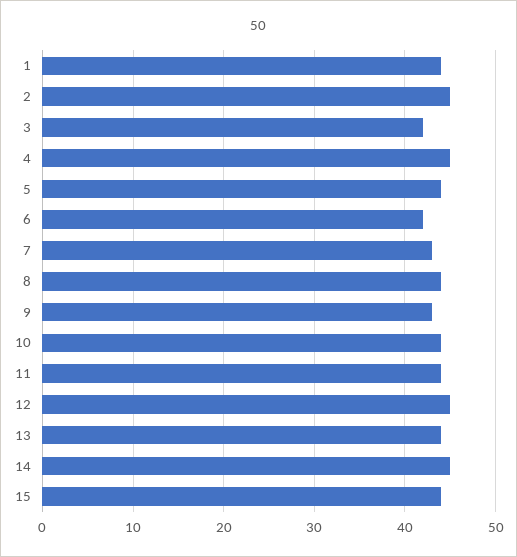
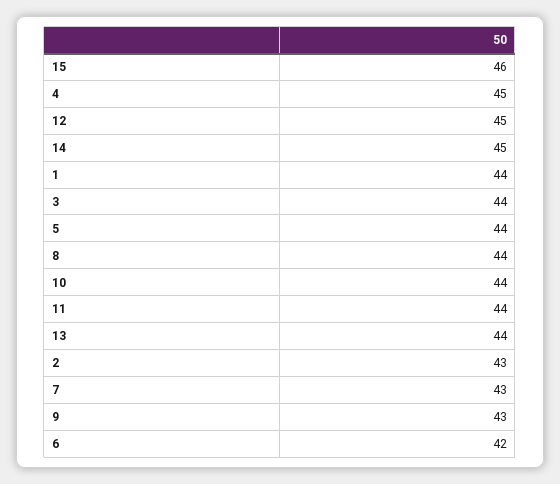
2: 45 -> 43
3: 42 -> 44
15: 44 -> 46

